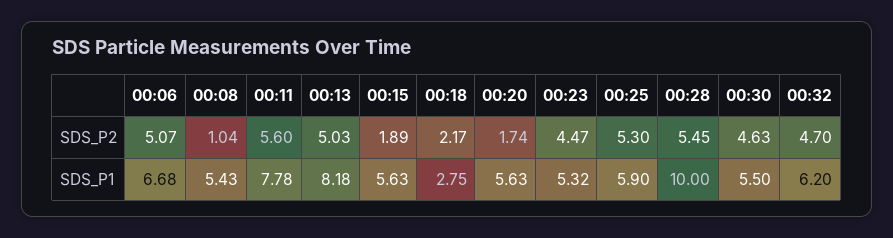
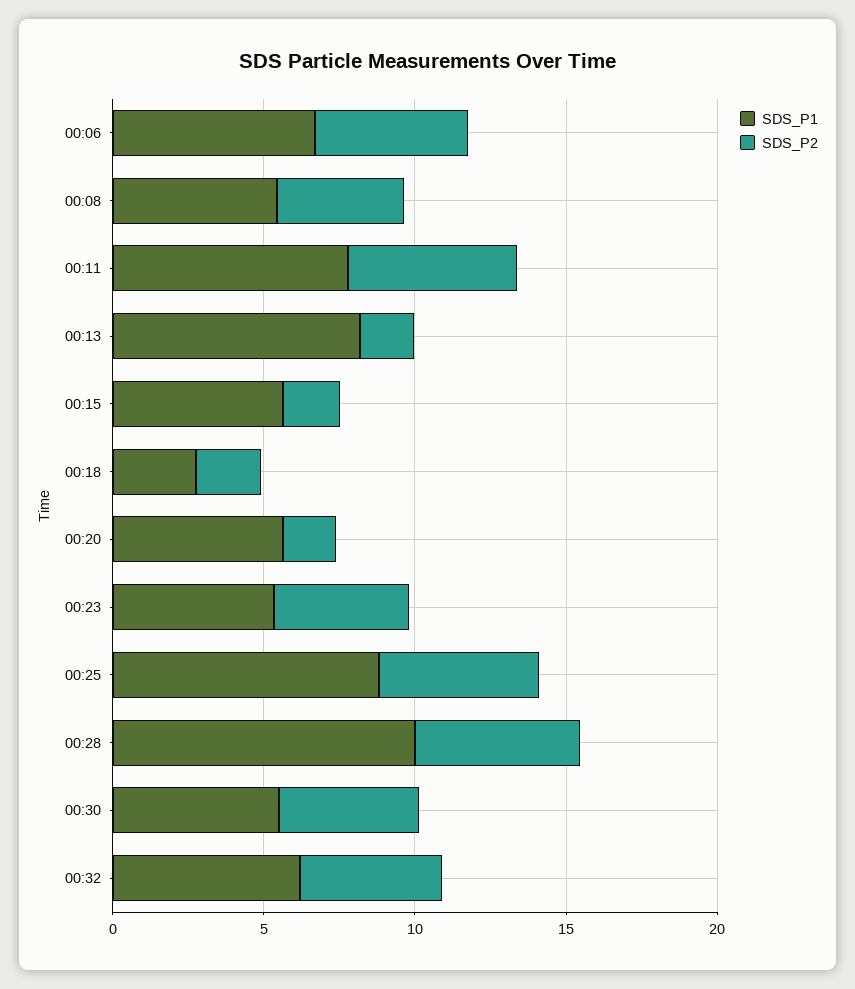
SDS_P2, 00:08: 1.04 -> 4
SDS_P2, 00:13: 5.03 -> 2
SDS_P1, 00:25: 5.9 -> 9

